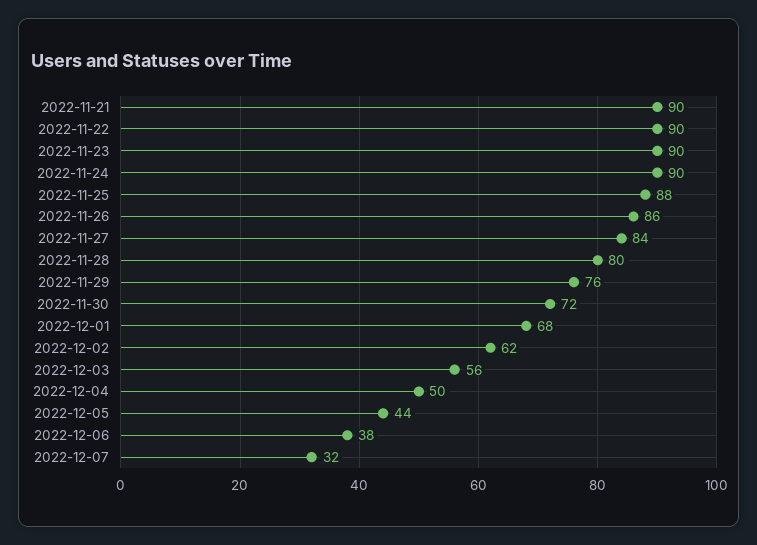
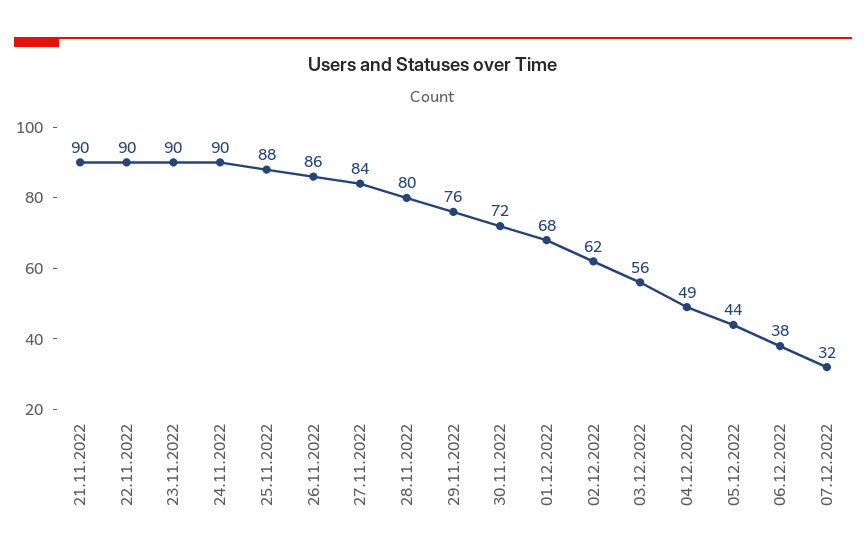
2022-12-04: 50 -> 49

